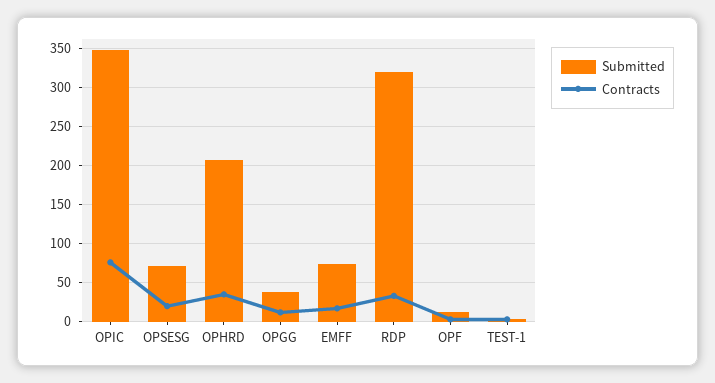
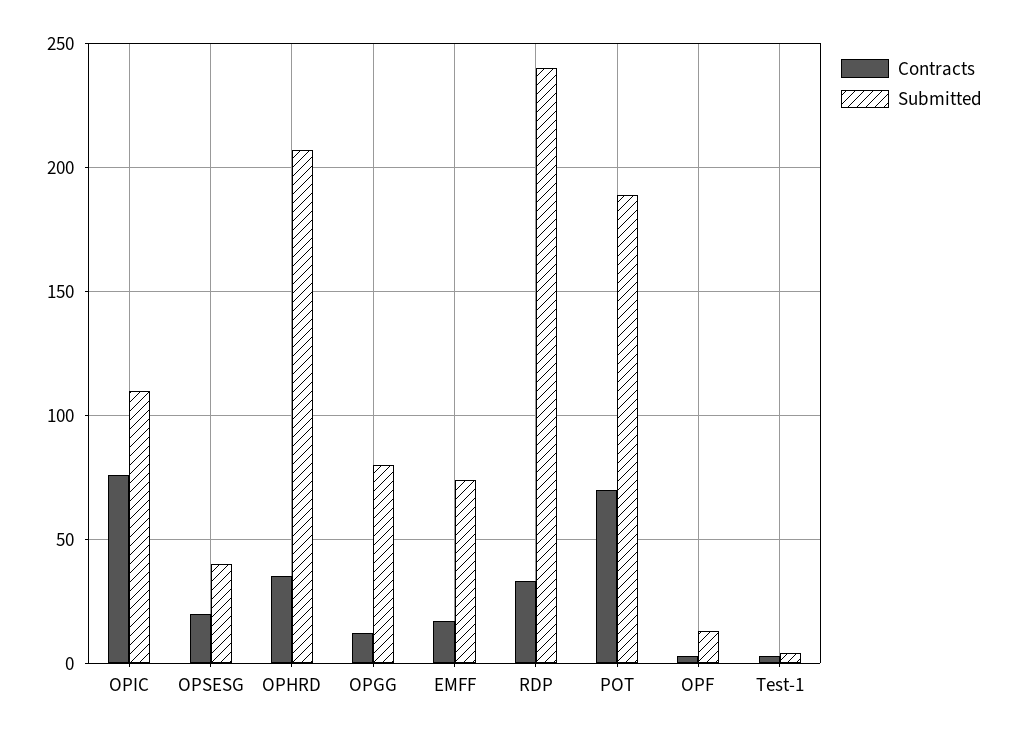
Submitted, OPIC: 350 -> 110
Submitted, OPSESG: 70 -> 40
Submitted, OPGG: 40 -> 80
Submitted, RDP: 320 -> 240
Contracts, POT: none -> 70
Submitted, POT: none -> 190

